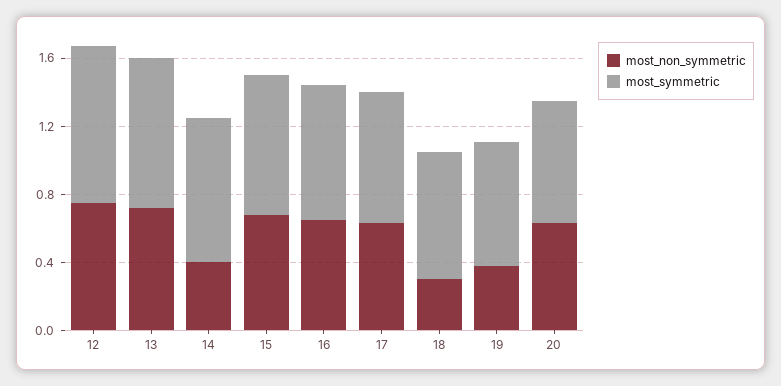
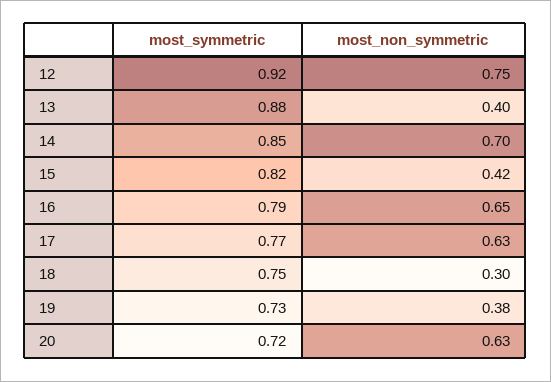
most_non_symmetric, 13: 0.7 -> 0.4
most_non_symmetric, 14: 0.4 -> 0.7
most_non_symmetric, 15: 0.7 -> 0.42

